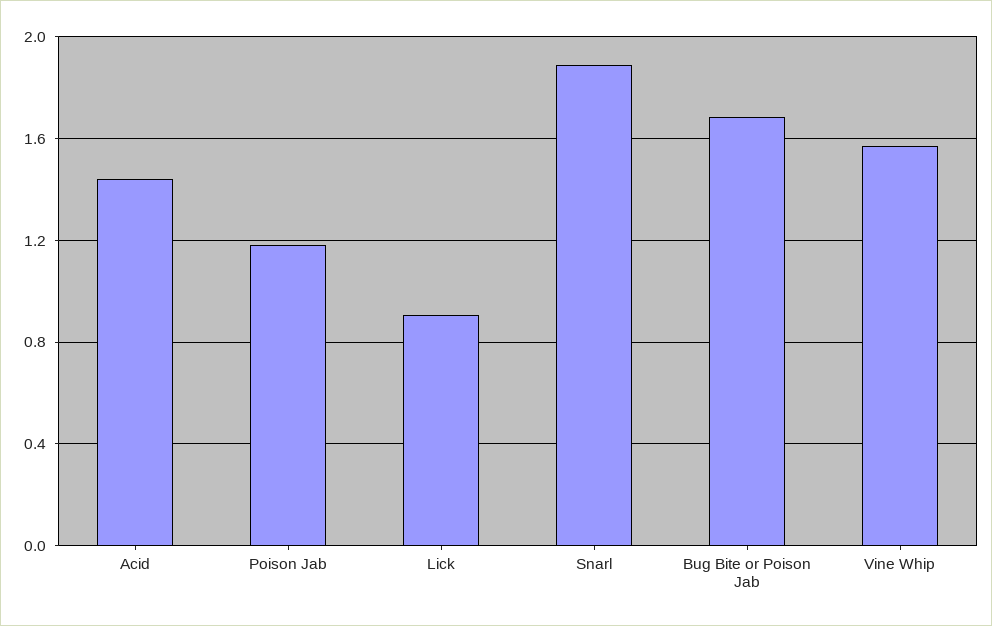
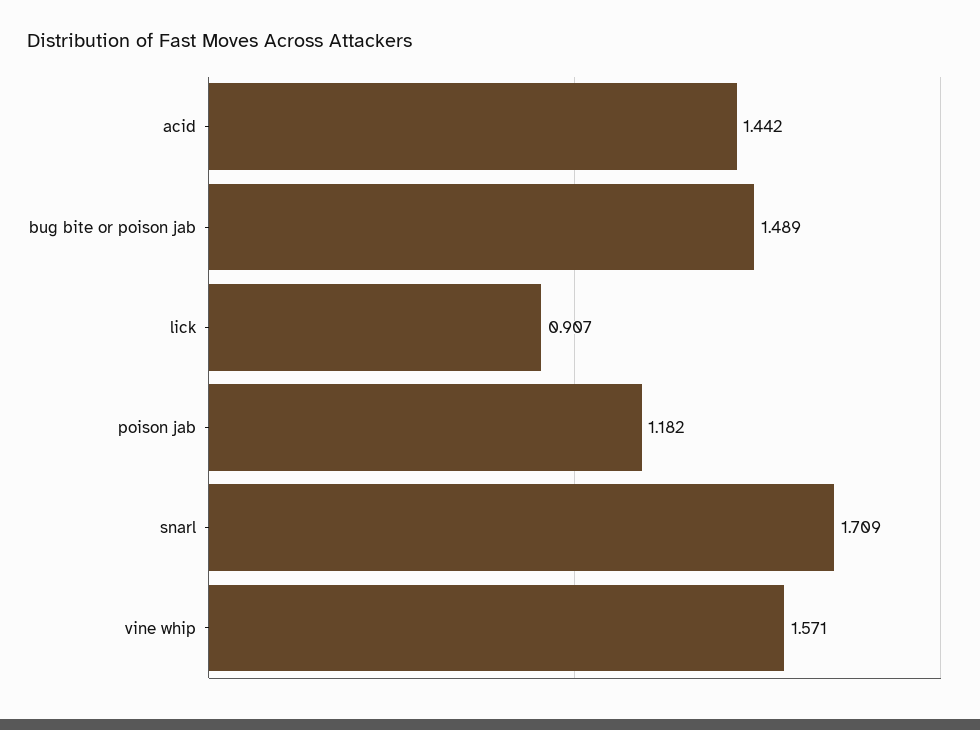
Snarl: 1.9 -> 1.709
Bug Bite or Poison Jab: 1.7 -> 1.489

